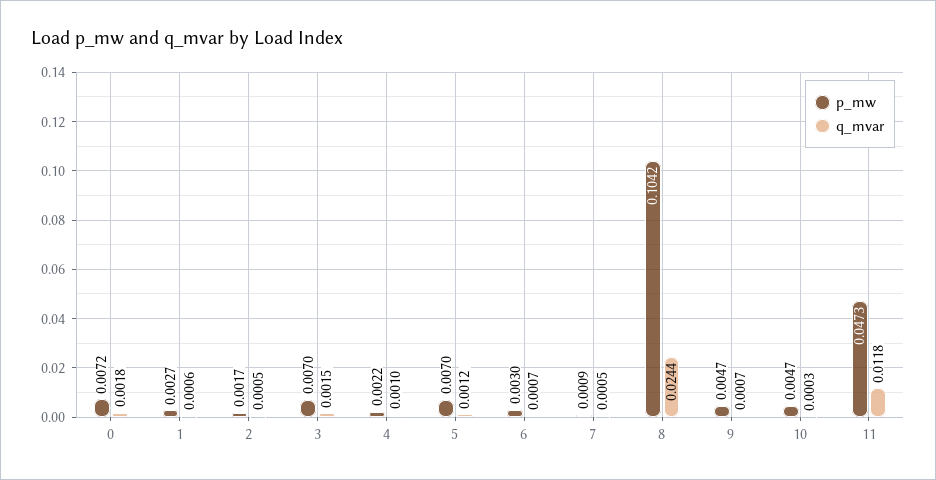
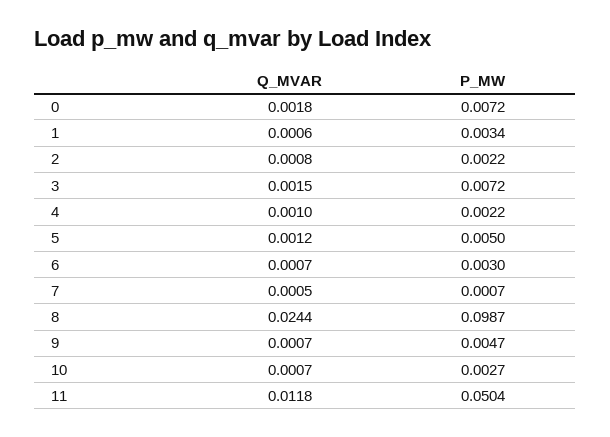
p_mw, 1: 0.0027 -> 0.0034
p_mw, 2: 0.0017 -> 0.0022
q_mvar, 2: 0.0005 -> 0.0008
p_mw, 3: 0.007 -> 0.0072
p_mw, 5: 0.007 -> 0.005
p_mw, 7: 0.0009 -> 0.0007
p_mw, 8: 0.1042 -> 0.0987
p_mw, 10: 0.0047 -> 0.0027
q_mvar, 10: 0.0003 -> 0.0007
p_mw, 11: 0.0473 -> 0.0504

